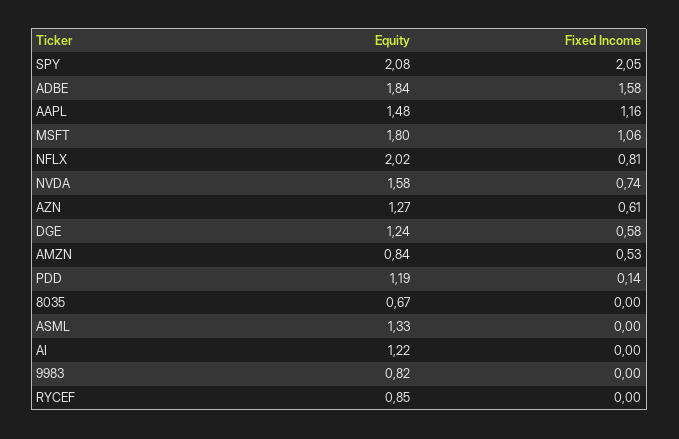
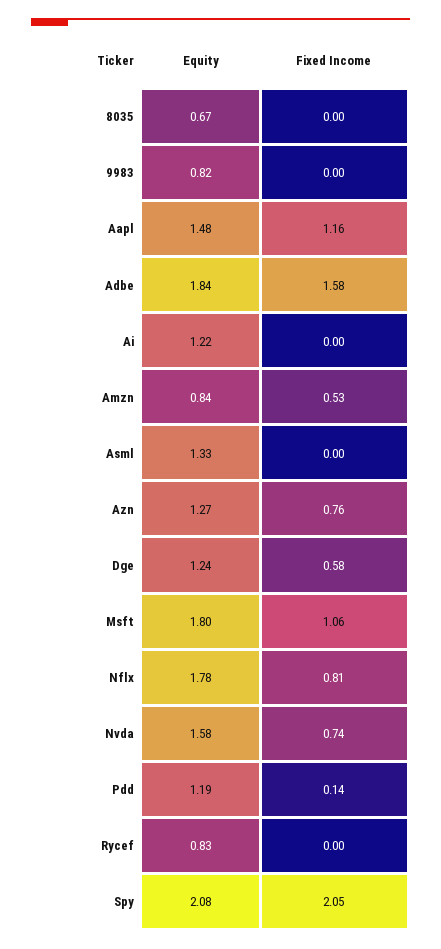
Equity, NFLX: 2.02 -> 1.78
Fixed Income, AZN: 0.61 -> 0.76
Equity, RYCEF: 0.85 -> 0.83

